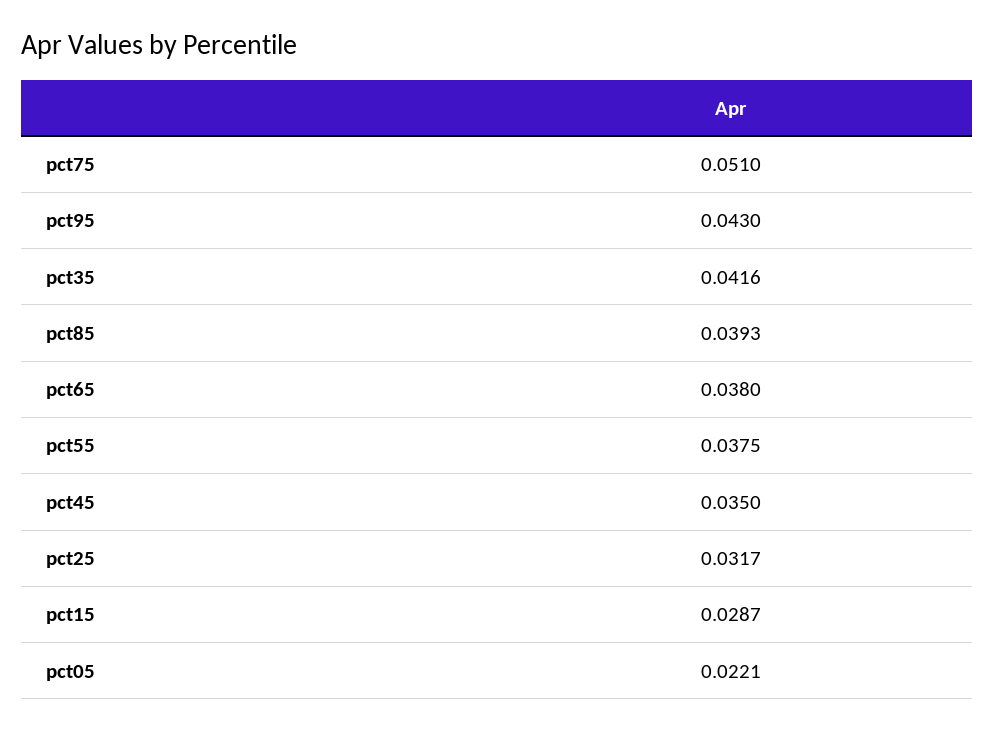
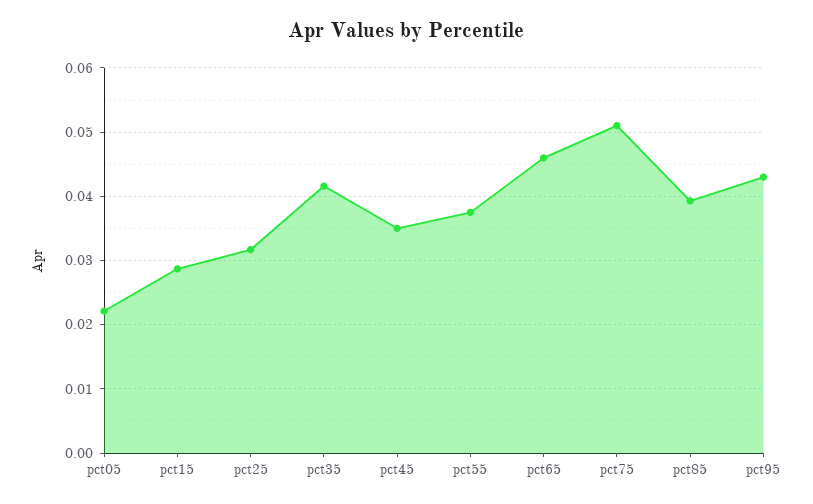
pct65: 0.038 -> 0.046

